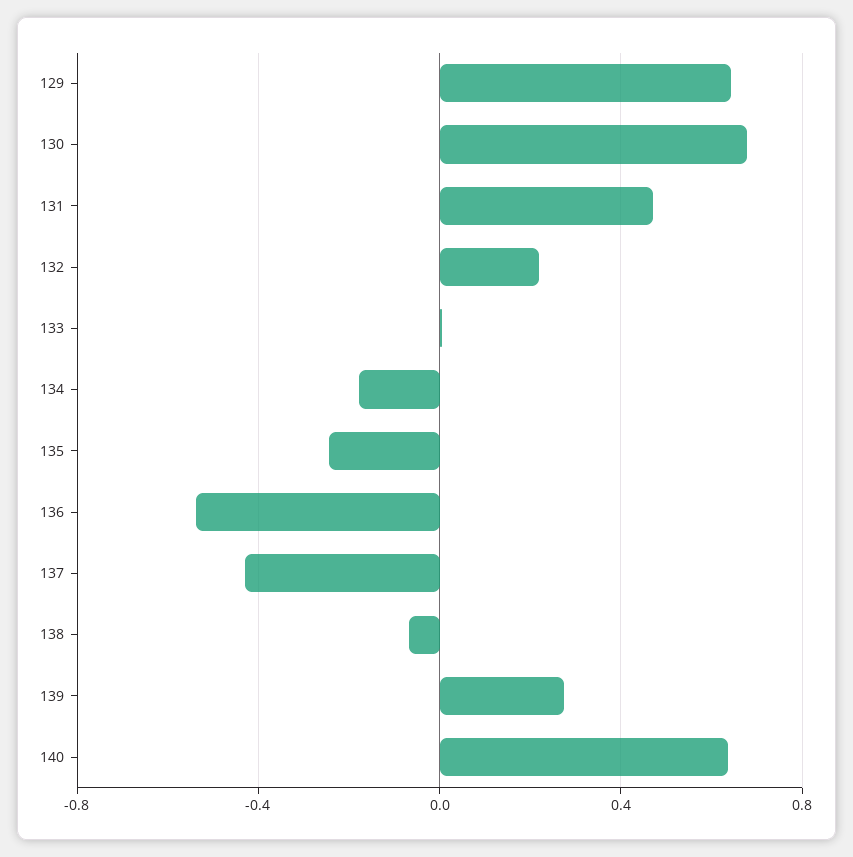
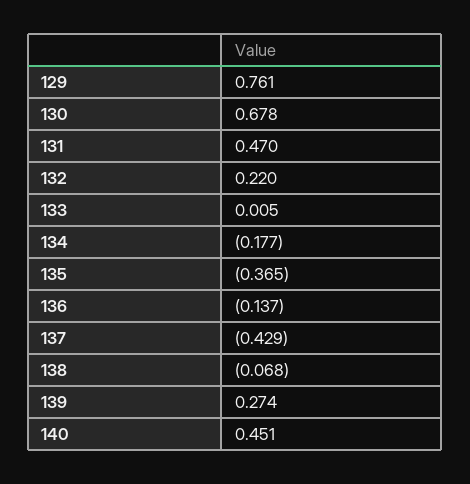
129: 0.65 -> 0.761
135: -0.25 -> -0.365
136: -0.55 -> -0.137
140: 0.65 -> 0.451

